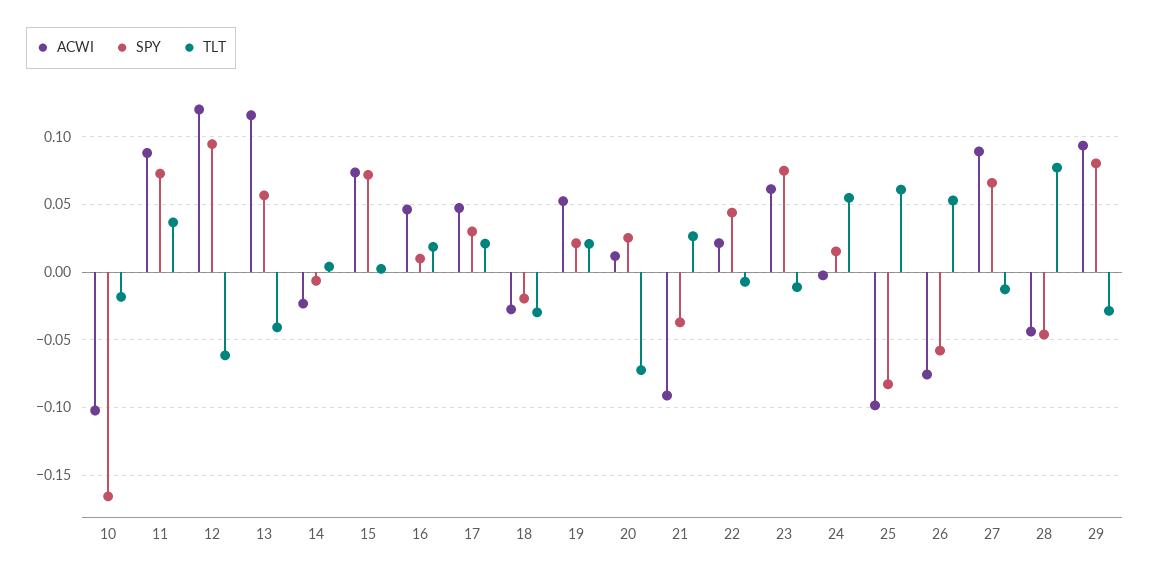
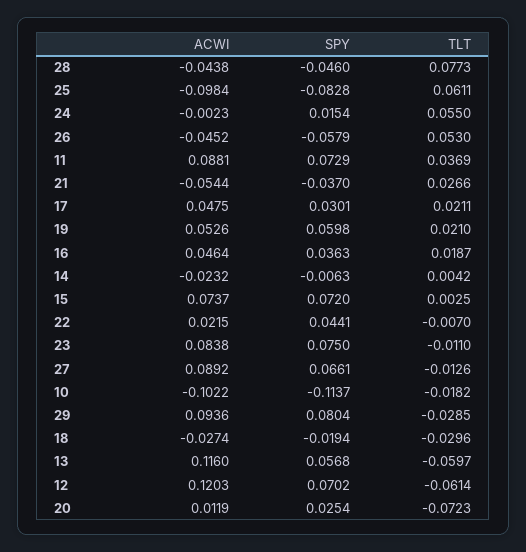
SPY, 10: -0.165 -> -0.1137
SPY, 12: 0.095 -> 0.0702
TLT, 13: -0.04 -> -0.0597
SPY, 16: 0.01 -> 0.0363
SPY, 19: 0.02 -> 0.0598
ACWI, 21: -0.09 -> -0.0544
ACWI, 23: 0.06 -> 0.0838
ACWI, 26: -0.075 -> -0.0452

